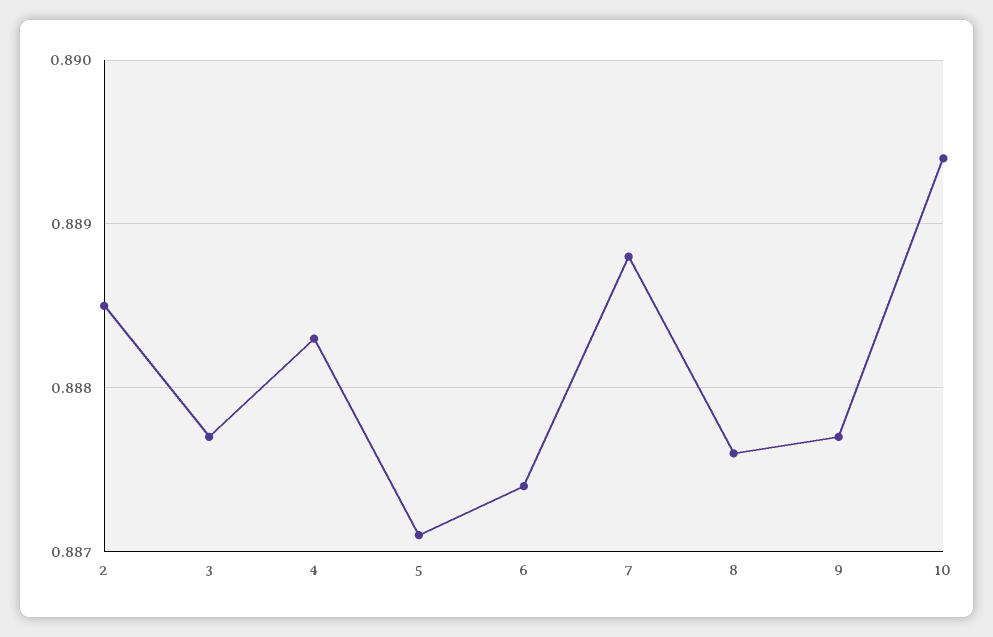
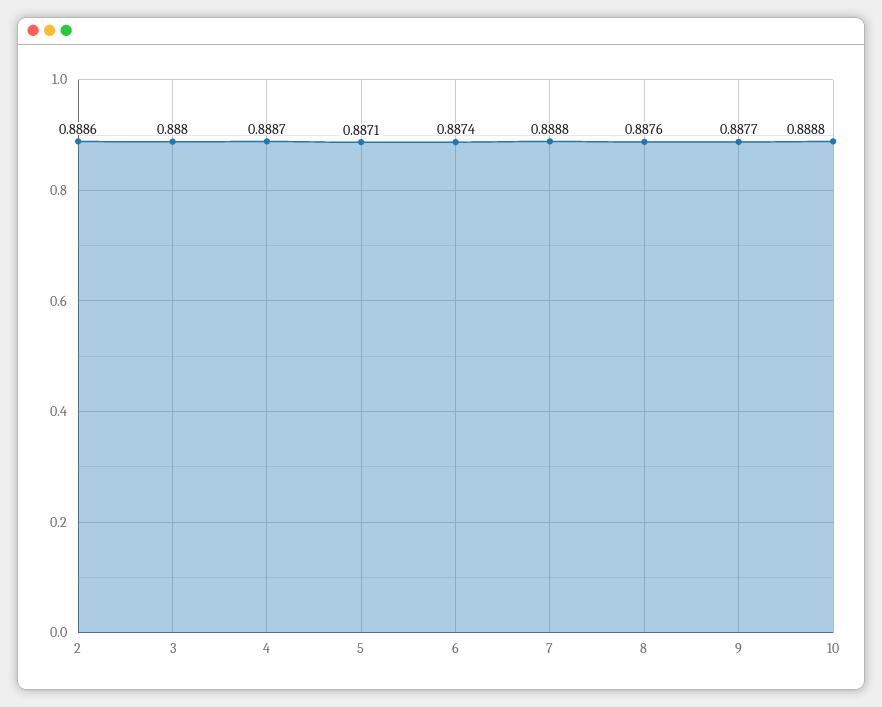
2: 0.8885 -> 0.8886
3: 0.8877 -> 0.888
4: 0.8883 -> 0.8887
10: 0.8894 -> 0.8888

